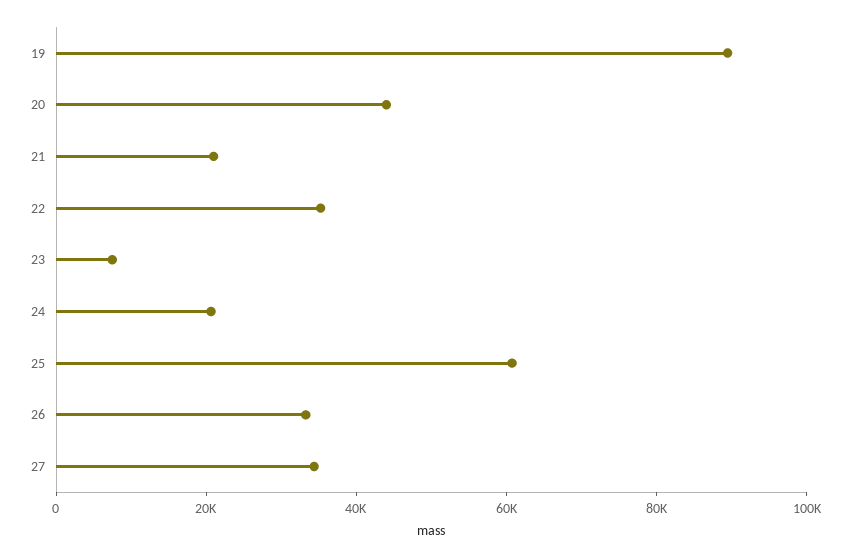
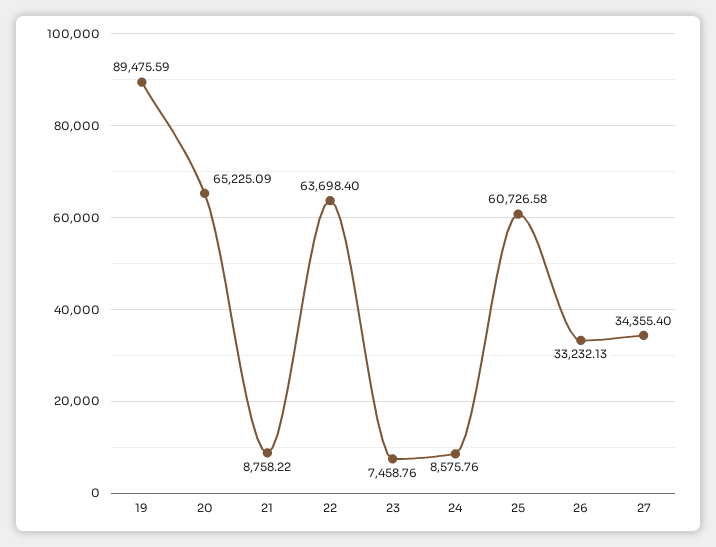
20: 45000 -> 65225.09
21: 20000 -> 8758.22
22: 35000 -> 63698.4
24: 20000 -> 8575.76

